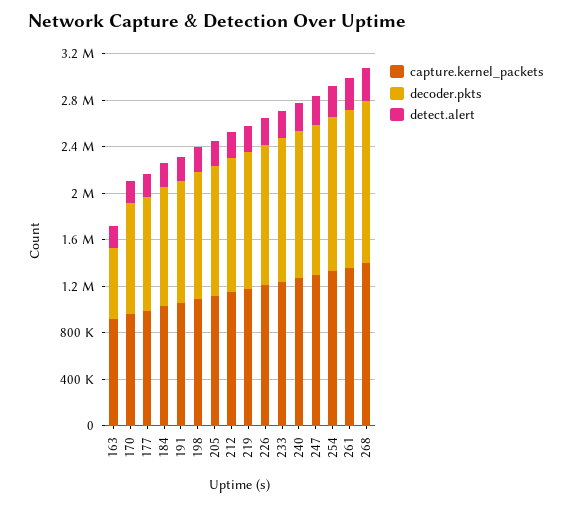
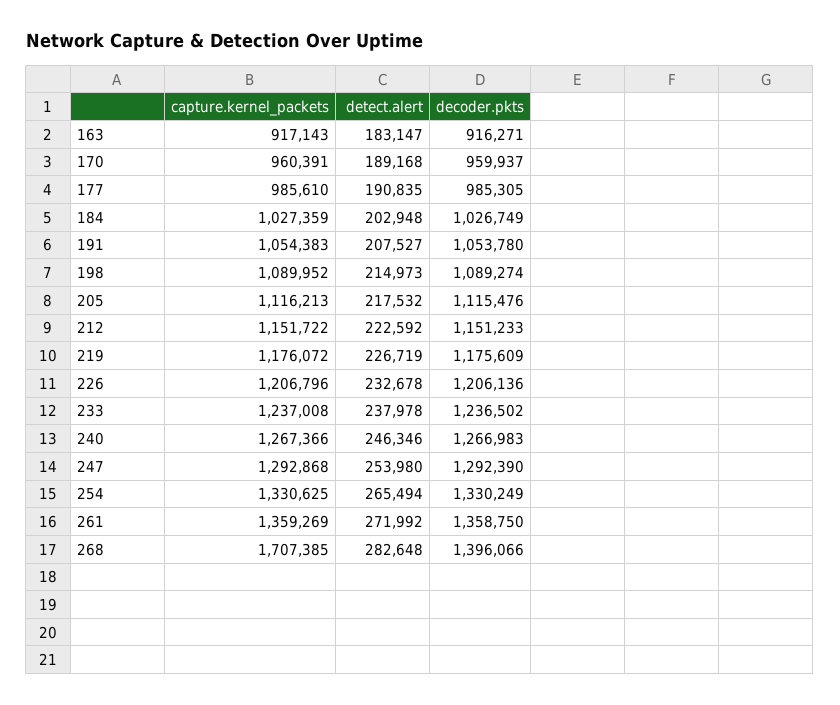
decoder.pkts, 163: 600000 -> 916271
capture.kernel_packets, 268: 1400000 -> 1707385

